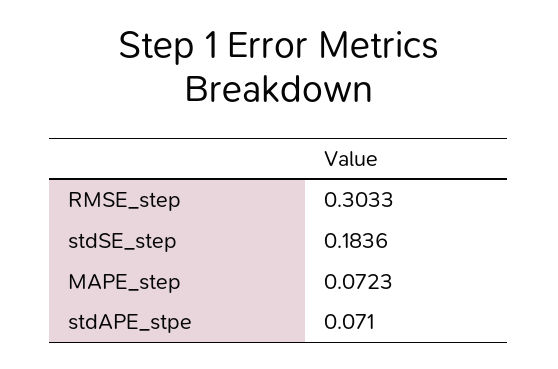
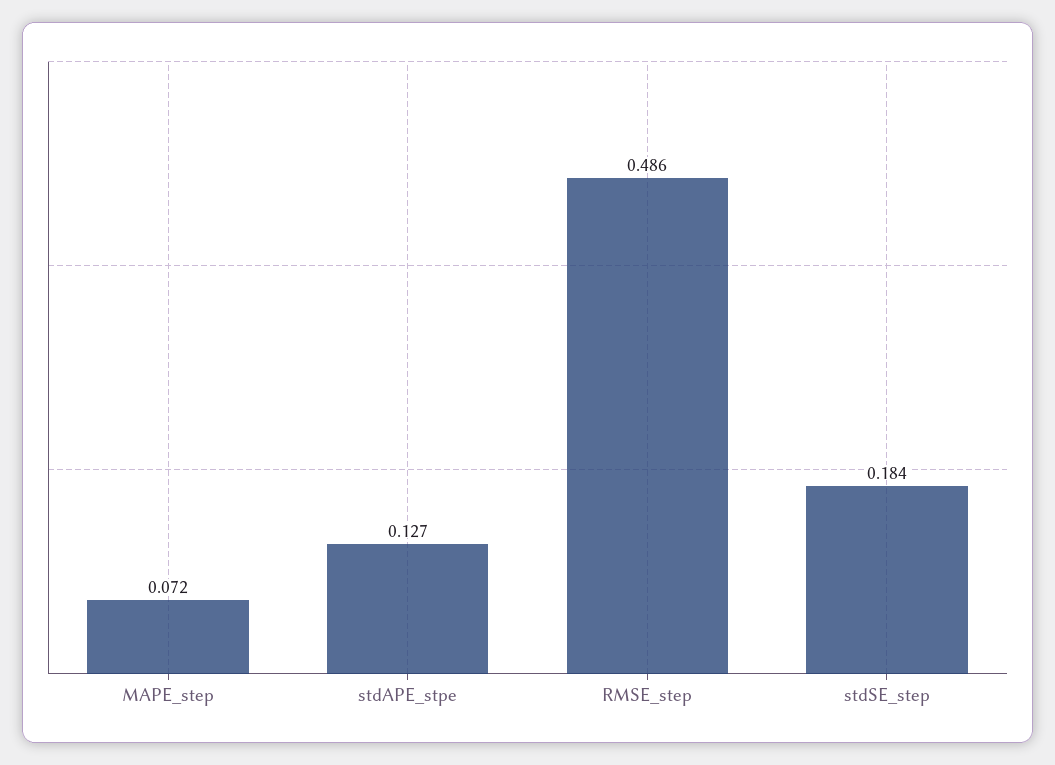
RMSE_step: 0.3033 -> 0.486
stdAPE_stpe: 0.071 -> 0.127

